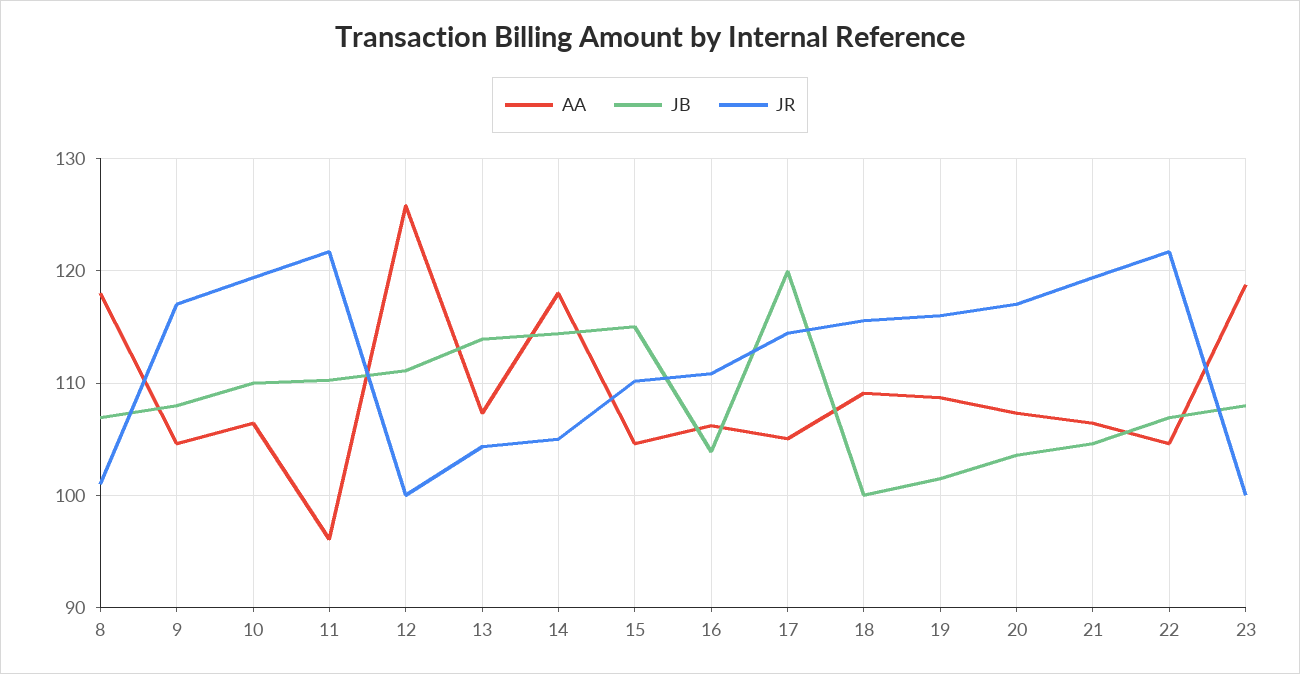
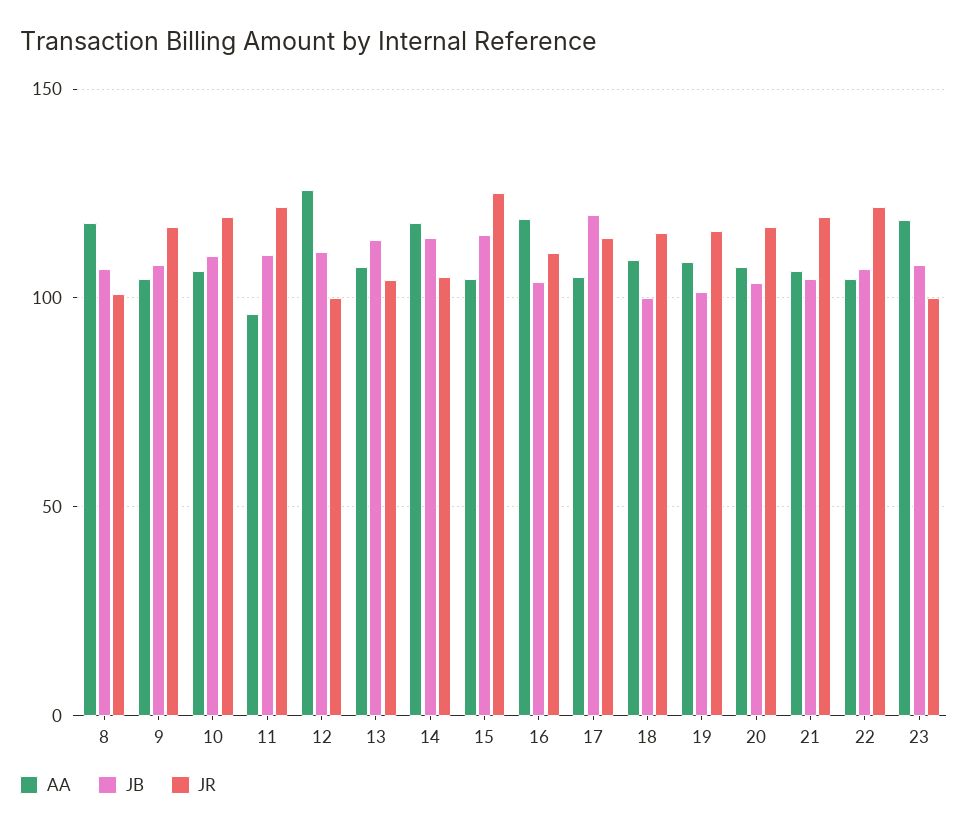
JR, 15: 110 -> 125
AA, 16: 106 -> 120

